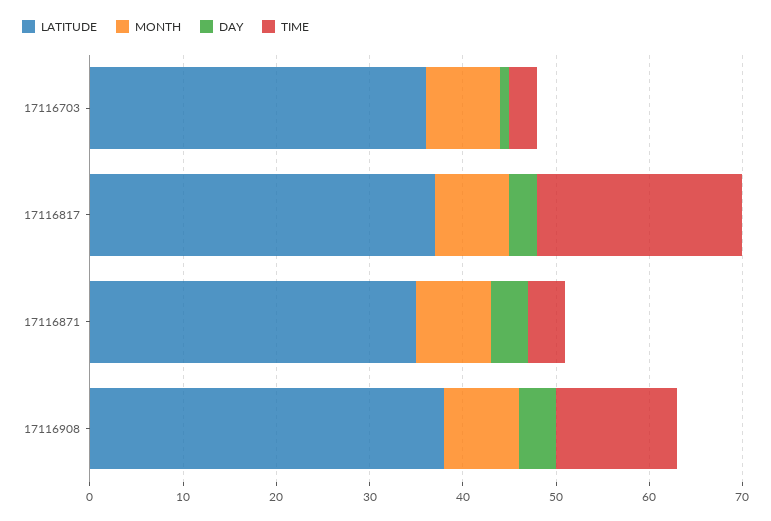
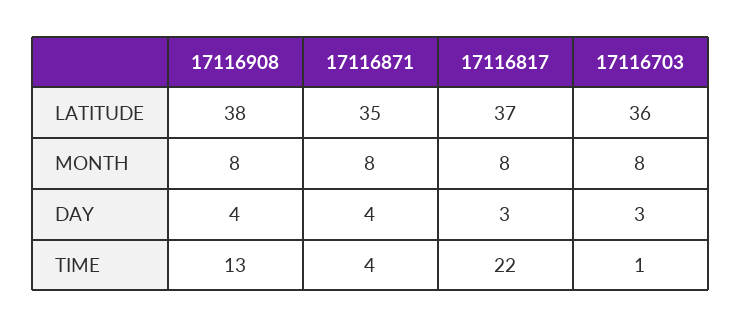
DAY, 17116703: 1 -> 3
TIME, 17116703: 3 -> 1

